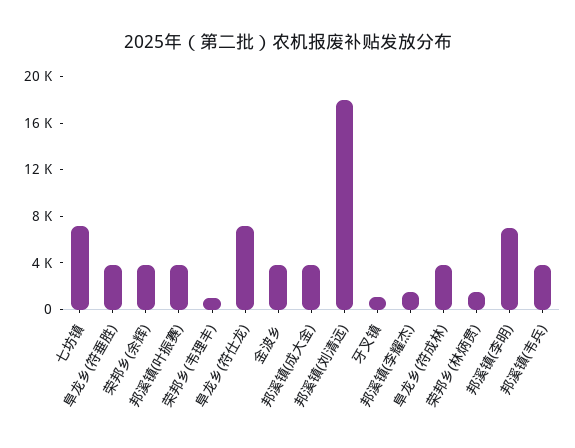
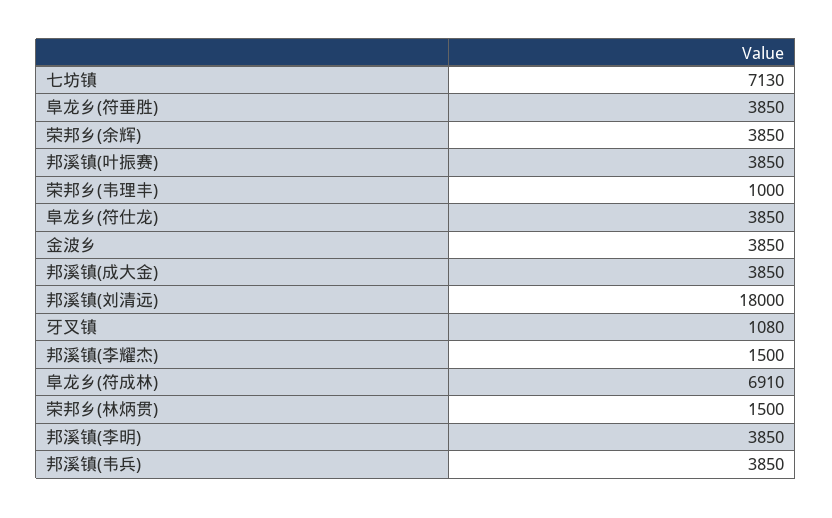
阜龙乡(符仕龙): 7000 -> 3850
阜龙乡(符成林): 4000 -> 6910
邦溪镇(李明): 7000 -> 3850

